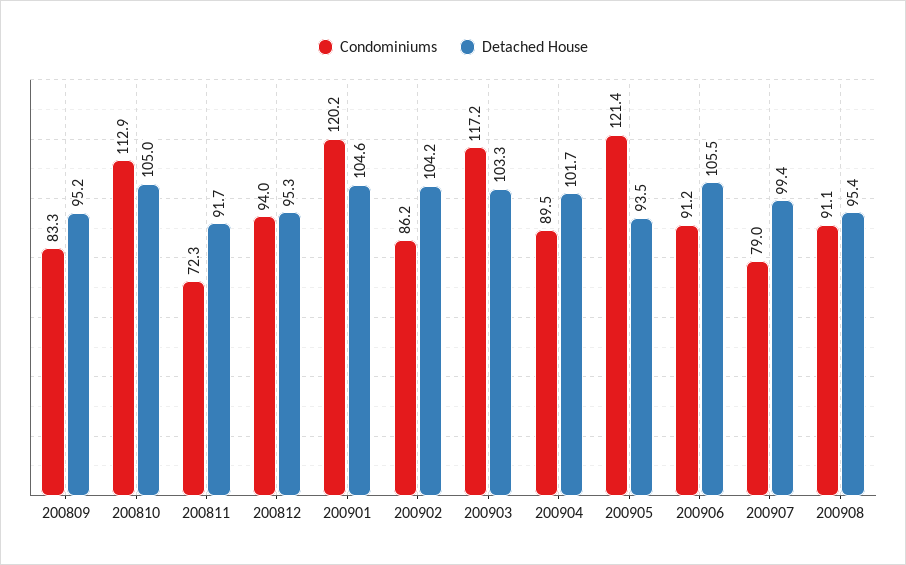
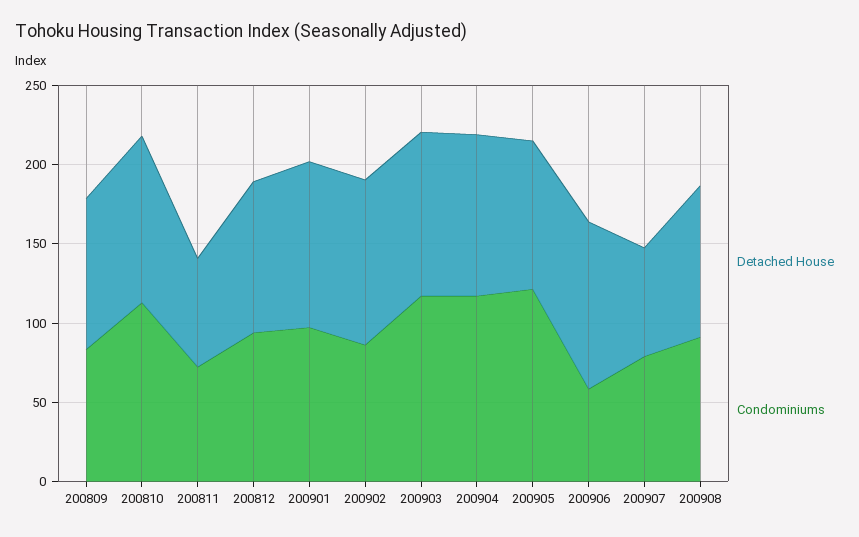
Detached House, 200811: 91.7 -> 70
Condominiums, 200901: 120.2 -> 100
Condominiums, 200904: 89.5 -> 120
Condominiums, 200906: 91.2 -> 60
Detached House, 200907: 99.4 -> 70

